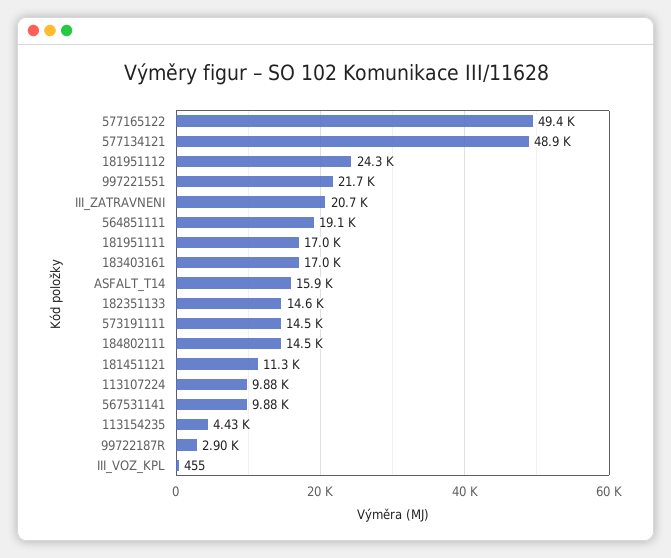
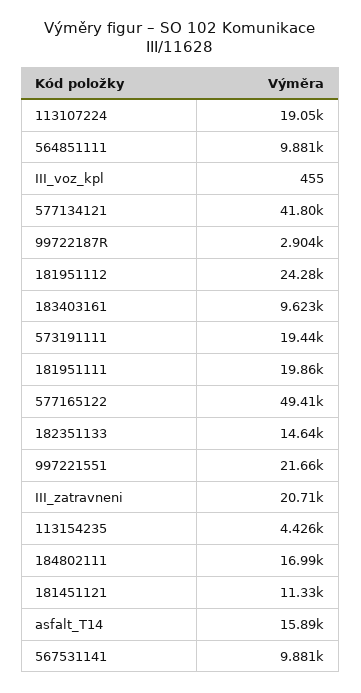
577134121: 48900 -> 41800
564851111: 19100 -> 9881
181951111: 17000 -> 19860
183403161: 17000 -> 9623
573191111: 14500 -> 19440
184802111: 14500 -> 16990
113107224: 9880 -> 19050

